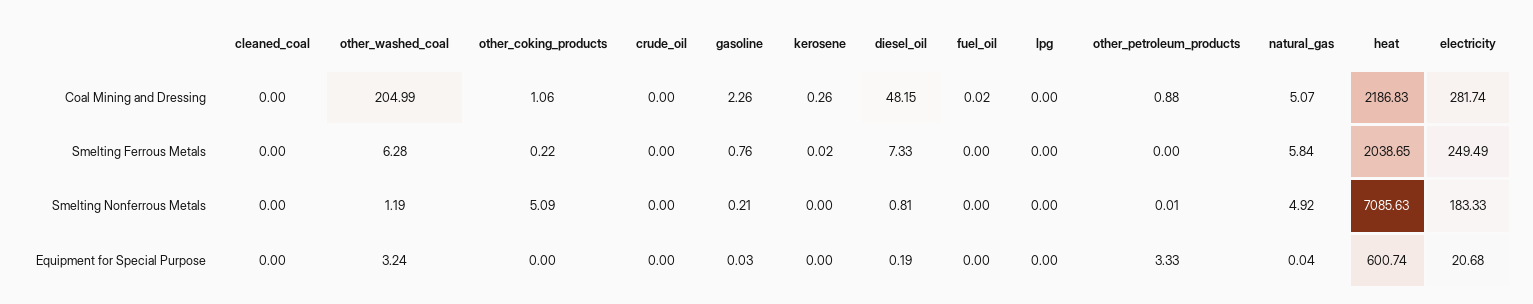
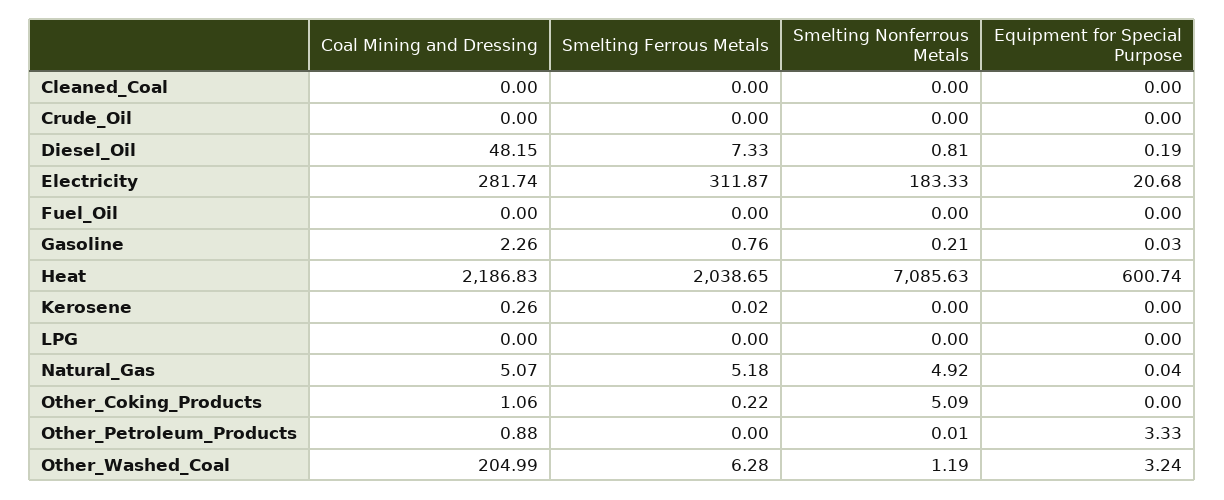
fuel_oil, Coal Mining and Dressing: 0.02 -> 0
natural_gas, Smelting Ferrous Metals: 5.84 -> 5.18
electricity, Smelting Ferrous Metals: 249.49 -> 311.87

